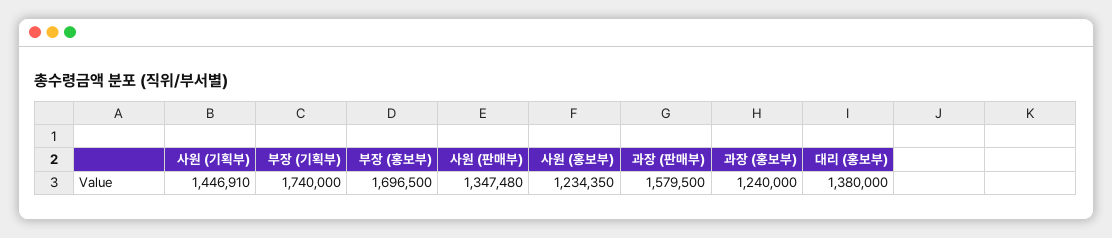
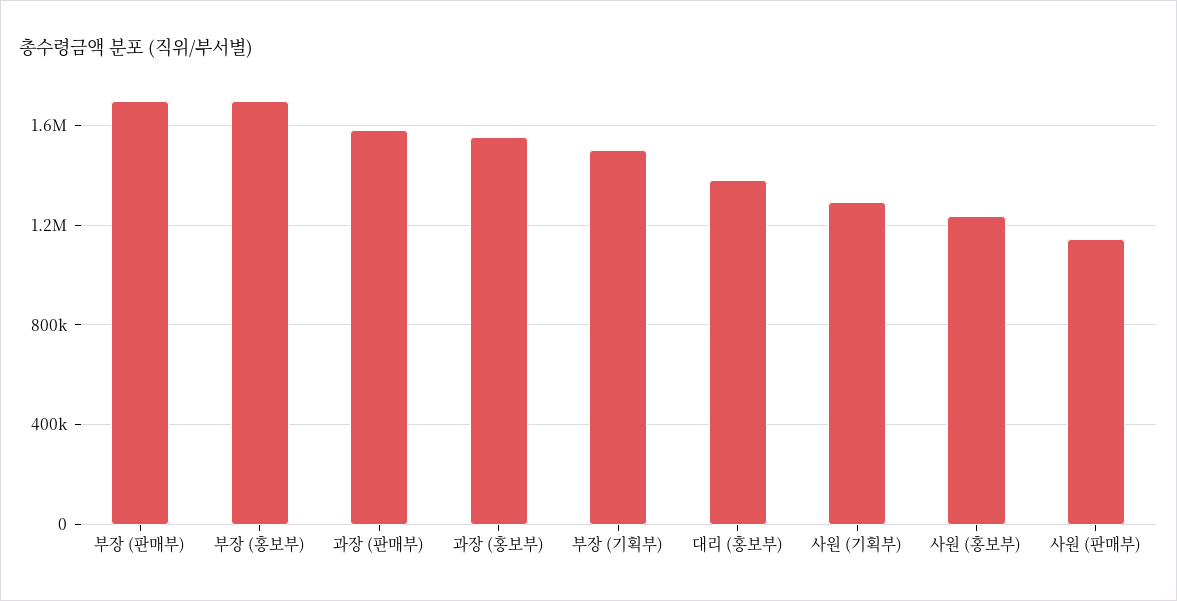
사원 (기획부): 1446910 -> 1300000
부장 (기획부): 1740000 -> 1500000
사원 (판매부): 1347480 -> 1150000
과장 (홍보부): 1240000 -> 1550000
부장 (판매부): none -> 1700000

